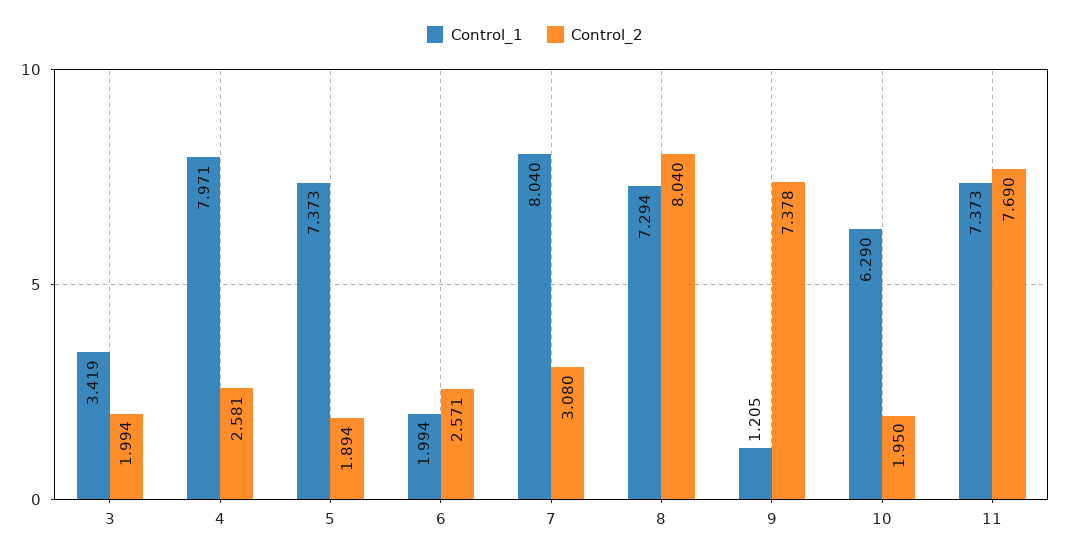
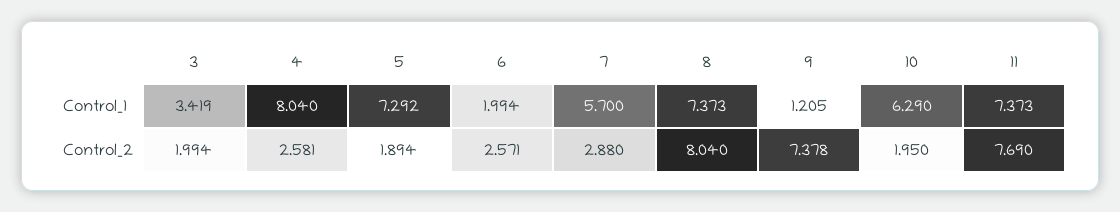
Control_1, 4: 7.971 -> 8.04
Control_1, 5: 7.373 -> 7.292
Control_1, 7: 8.04 -> 5.7
Control_2, 7: 3.08 -> 2.88
Control_1, 8: 7.294 -> 7.373

